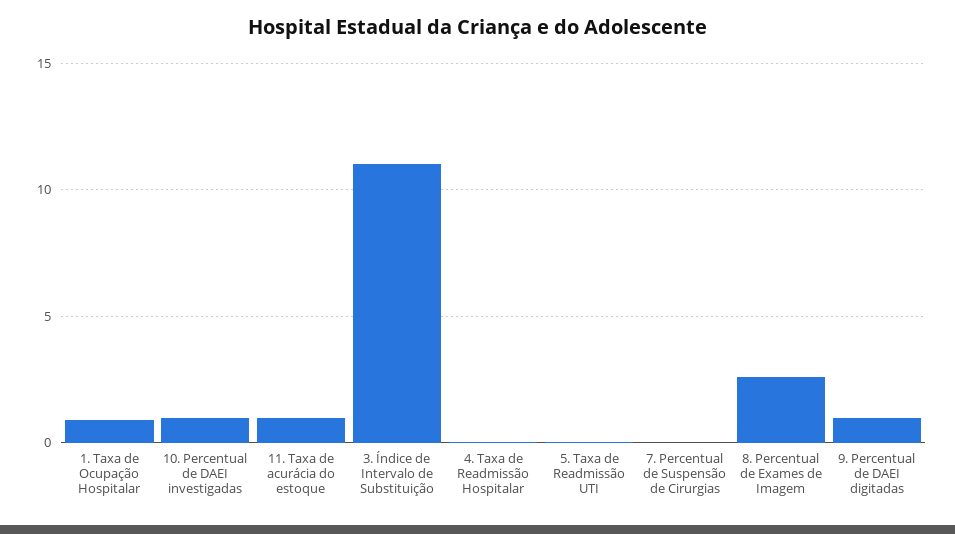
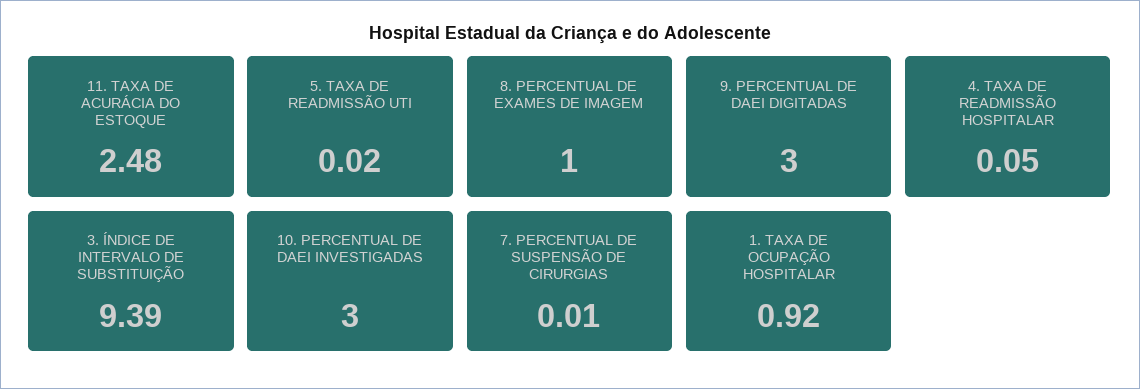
10. Percentual de DAEI investigadas: 1 -> 3
11. Taxa de acurácia do estoque: 1 -> 2.48
3. Índice de Intervalo de Substituição: 11 -> 9.39
8. Percentual de Exames de Imagem: 2.5 -> 1
9. Percentual de DAEI digitadas: 1 -> 3

